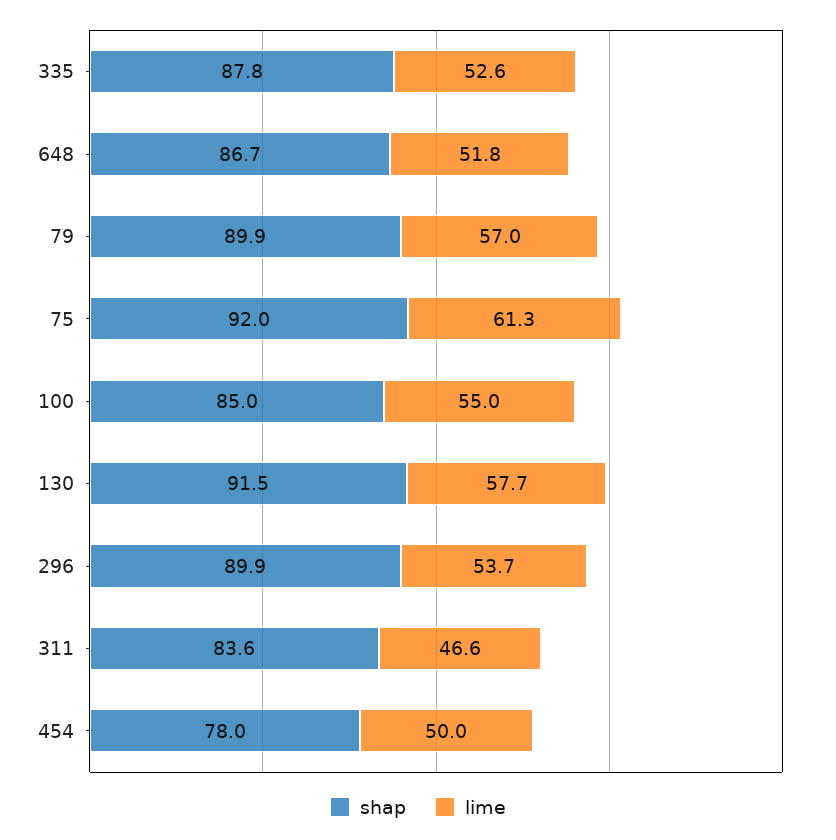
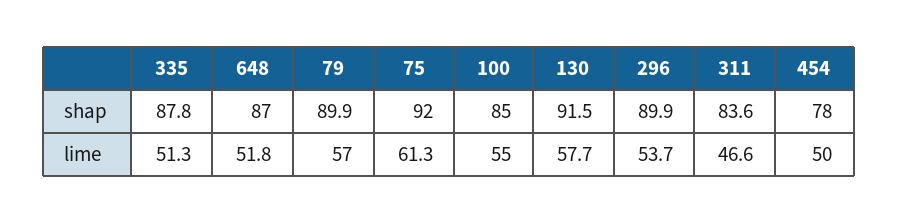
lime, 335: 52.6 -> 51.3
shap, 648: 86.7 -> 87

